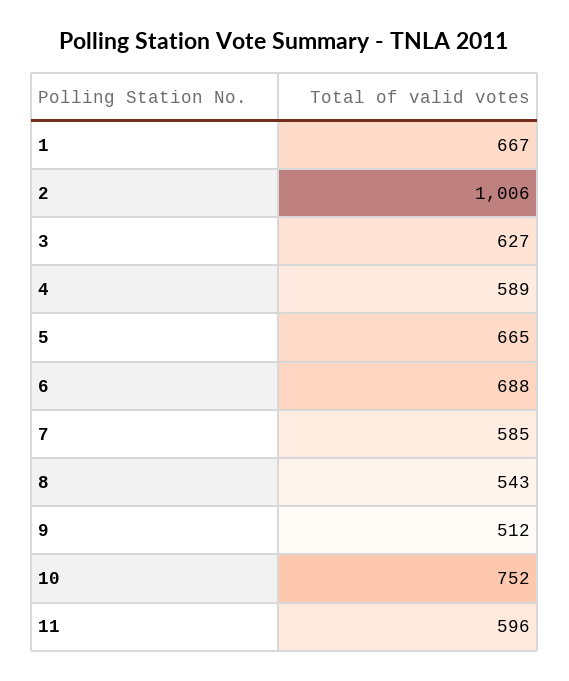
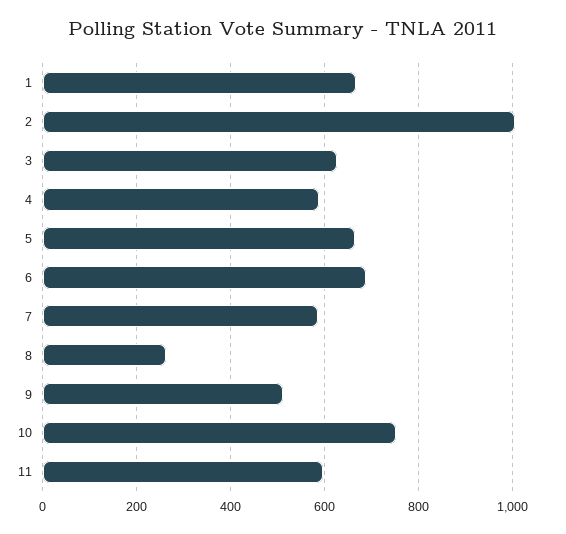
8: 543 -> 260

